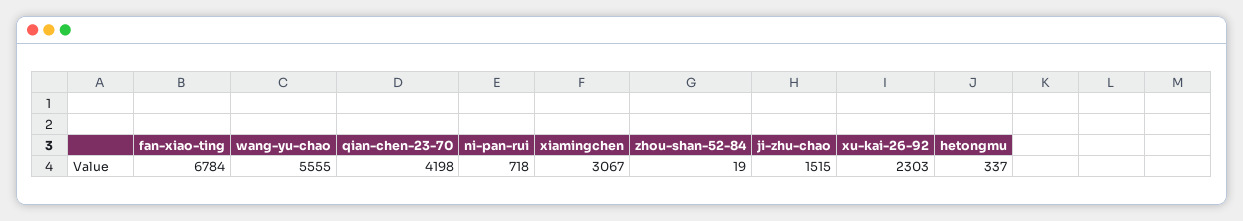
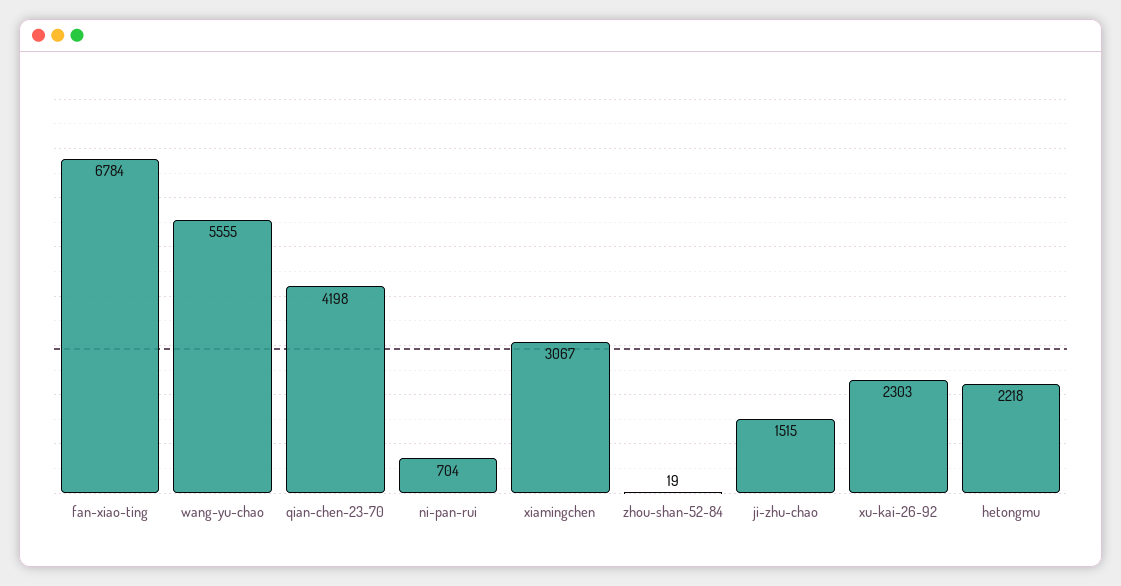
ni-pan-rui: 718 -> 704
hetongmu: 337 -> 2218

